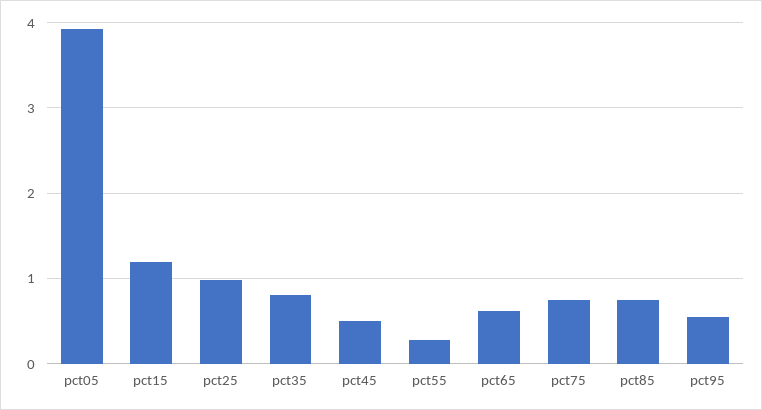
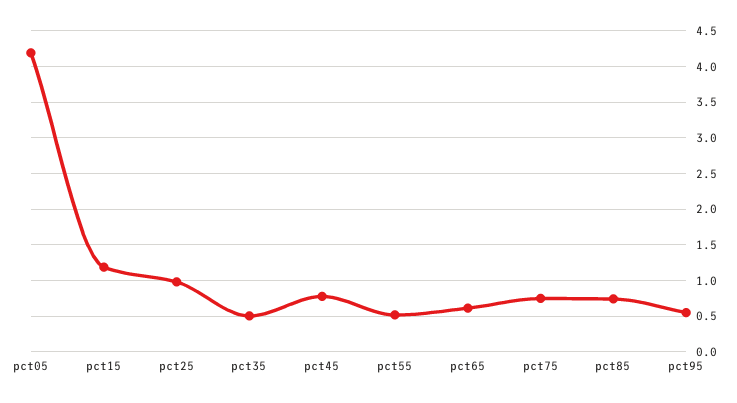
pct05: 3.9 -> 4.2
pct35: 0.8 -> 0.5
pct45: 0.5 -> 0.8
pct55: 0.3 -> 0.5

